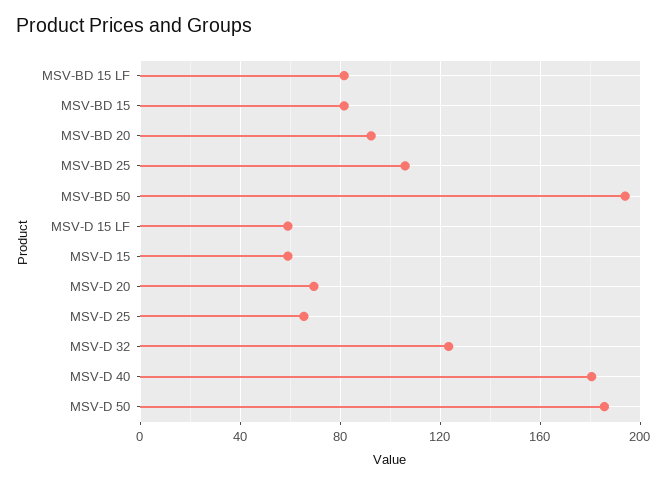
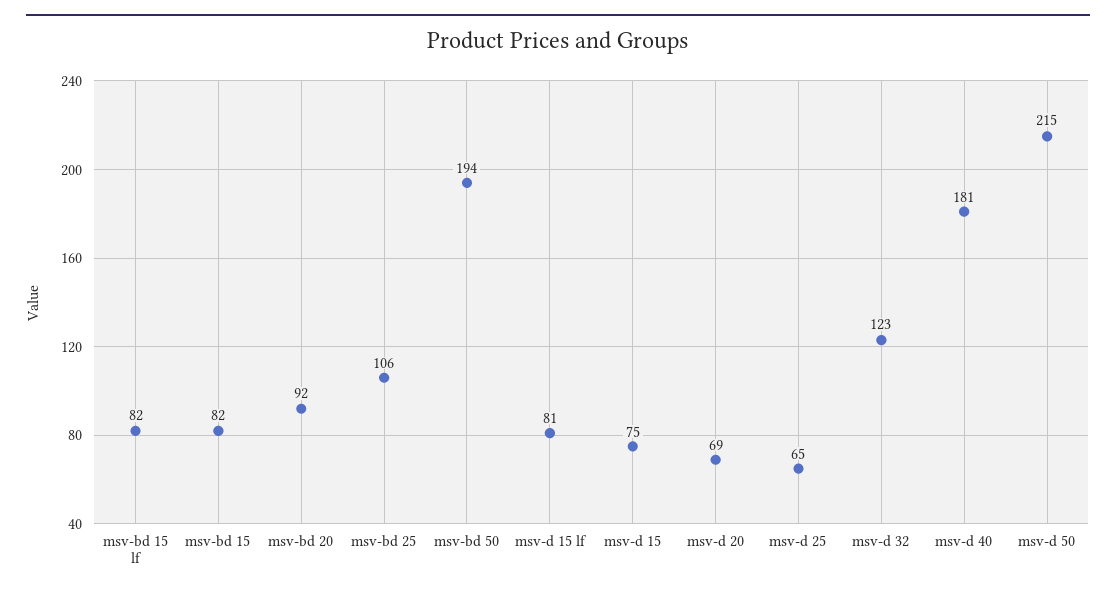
MSV-D 15 LF: 60 -> 81
MSV-D 15: 60 -> 75
MSV-D 50: 185 -> 215

